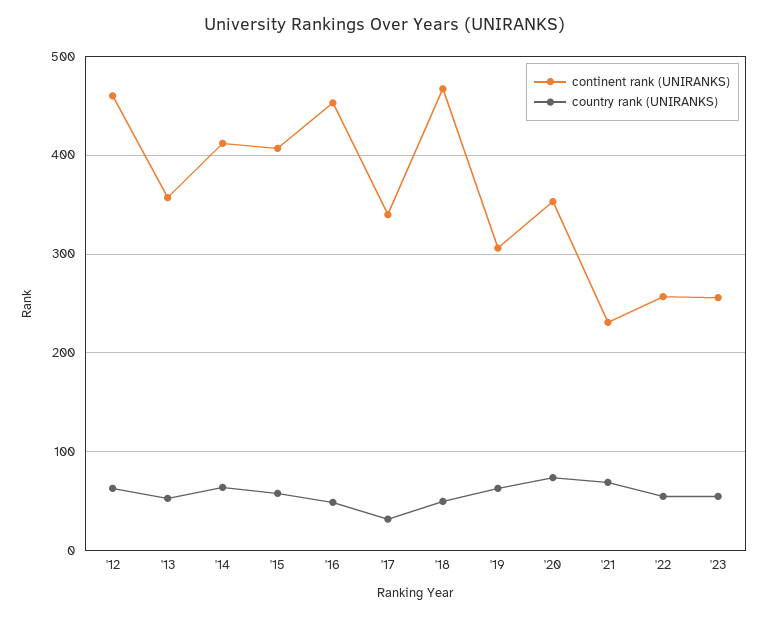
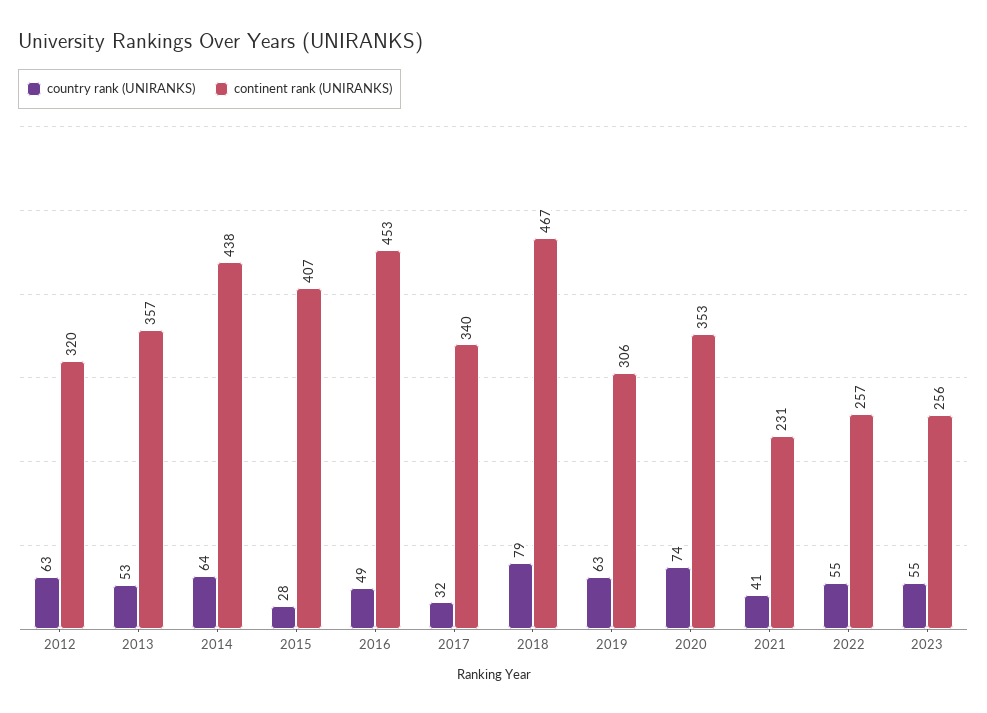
continent rank (UNIRANKS), '12: 460 -> 320
continent rank (UNIRANKS), '14: 410 -> 438
country rank (UNIRANKS), '15: 60 -> 28
country rank (UNIRANKS), '18: 50 -> 79
country rank (UNIRANKS), '21: 70 -> 41

